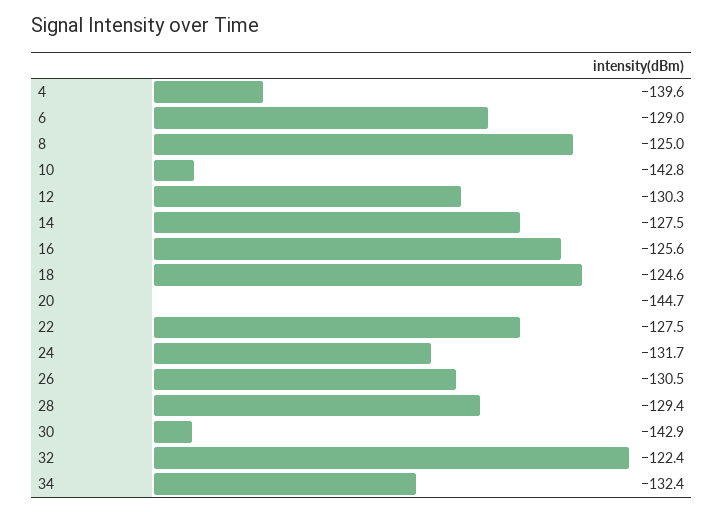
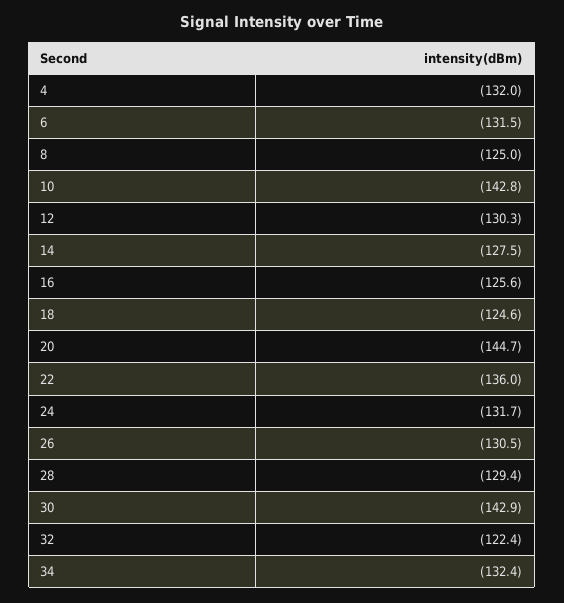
4: -139.6 -> -132
6: -129 -> -131.5
22: -127.5 -> -136

